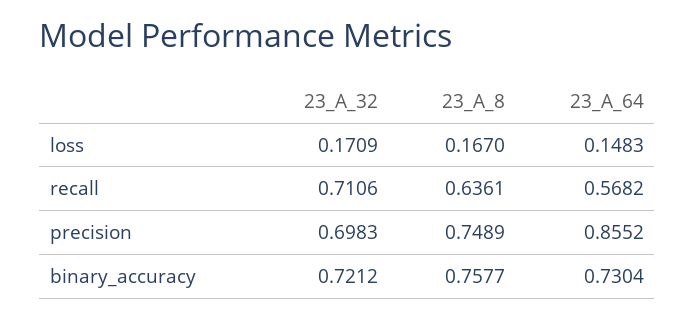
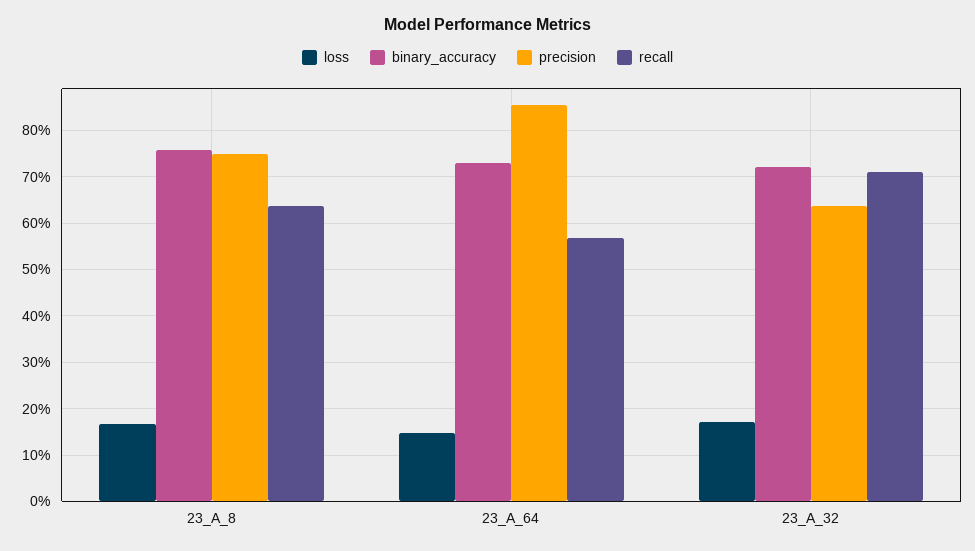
precision, 23_A_32: 0.6983 -> 0.64

